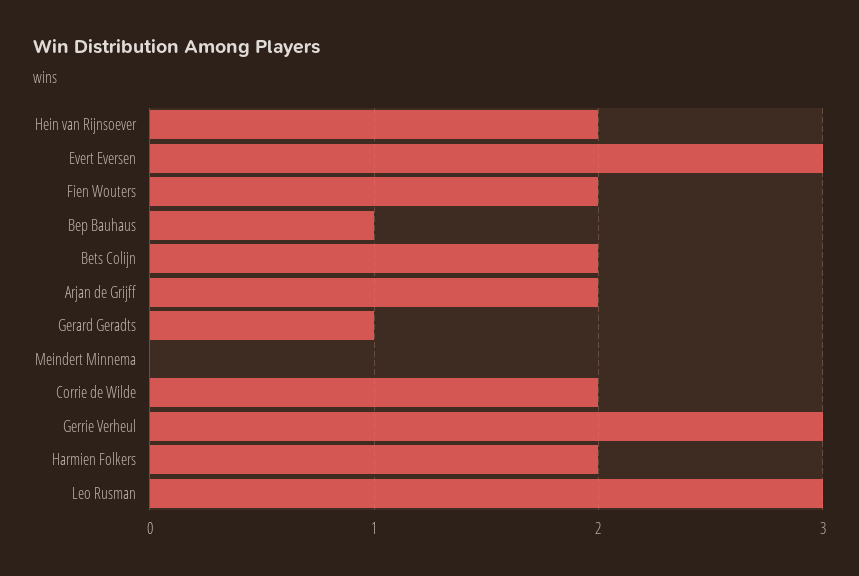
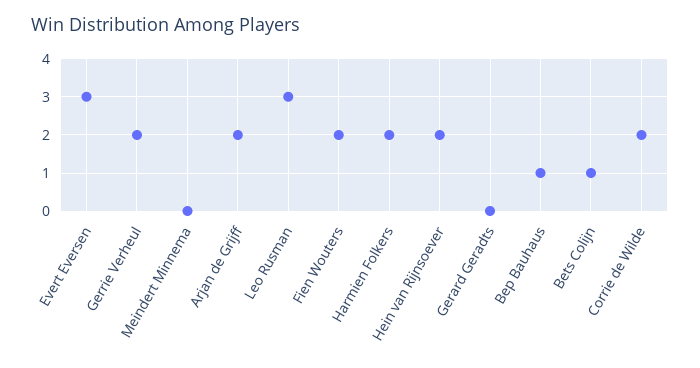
Bets Colijn: 2 -> 1
Gerard Geradts: 1 -> 0
Gerrie Verheul: 3 -> 2

